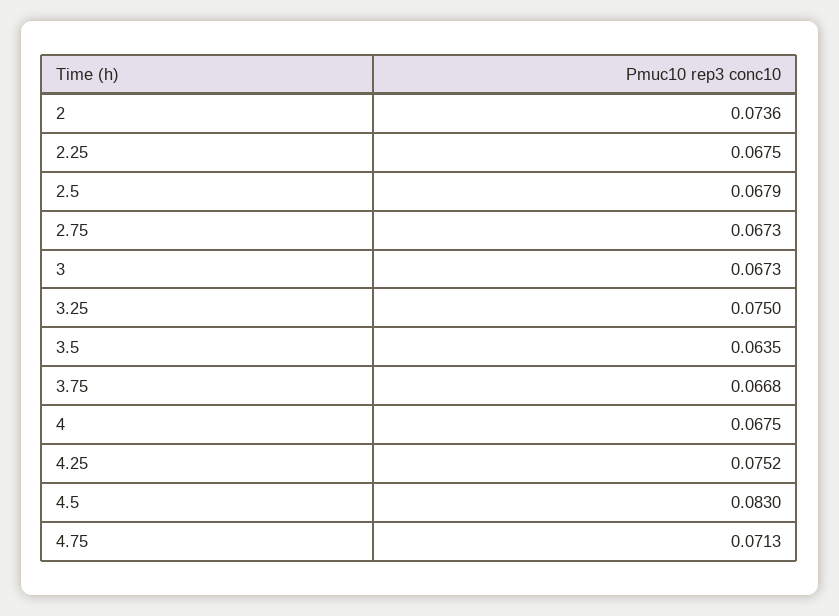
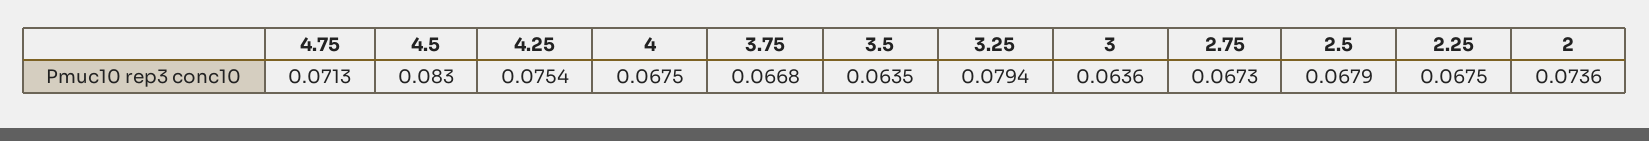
3: 0.0673 -> 0.0636
3.25: 0.075 -> 0.0794
4.25: 0.0752 -> 0.0754

